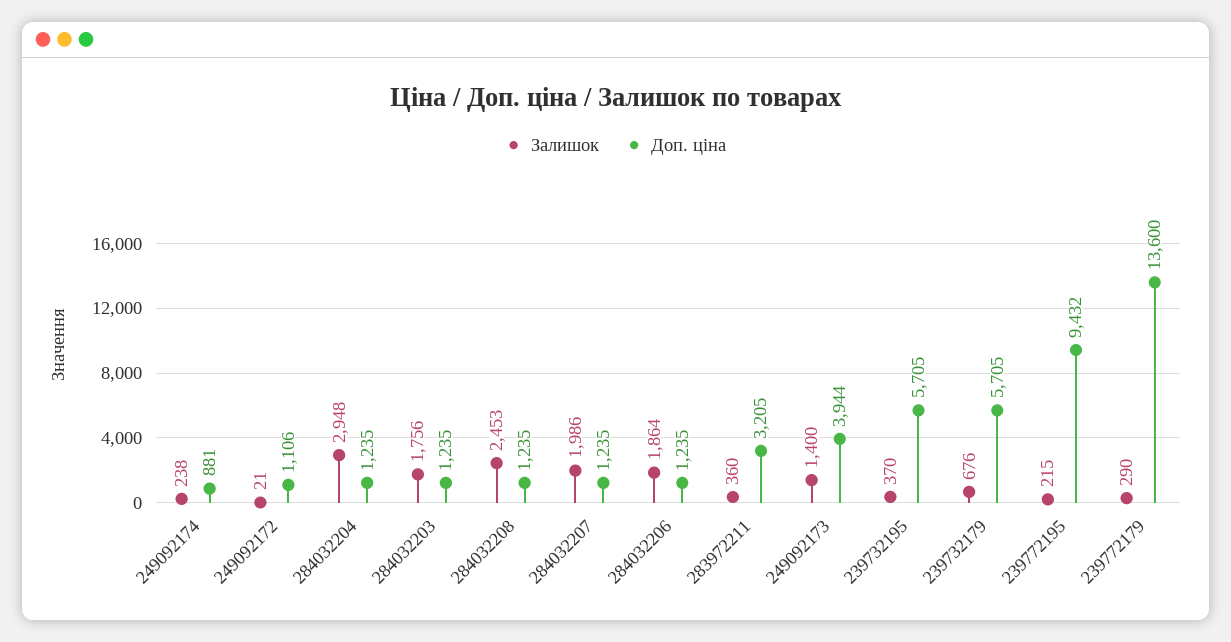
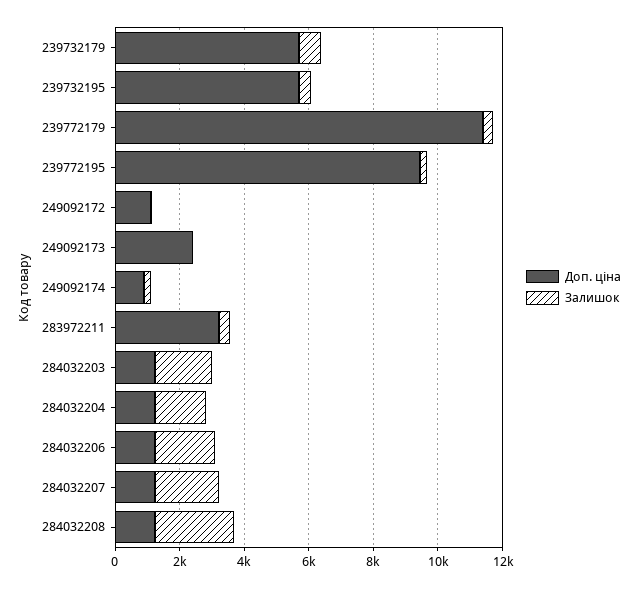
Залишок, 284032204: 2948 -> 1500
Залишок, 249092173: 1400 -> 0
Доп. ціна, 249092173: 3944 -> 2500
Доп. ціна, 239772179: 13600 -> 11500

